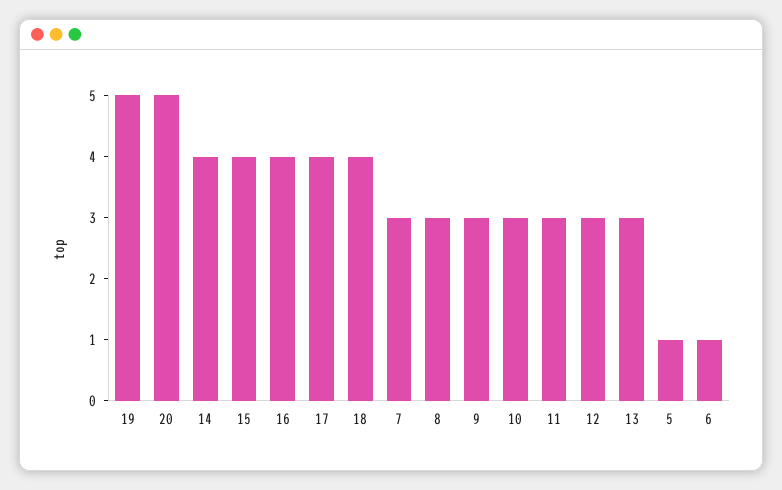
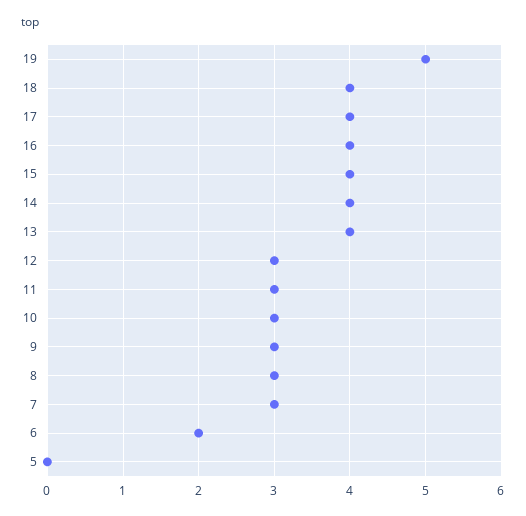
20: 5 -> none
13: 3 -> 4
5: 1 -> 0
6: 1 -> 2

